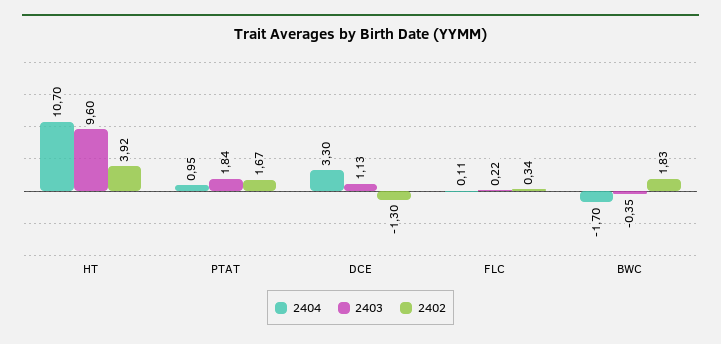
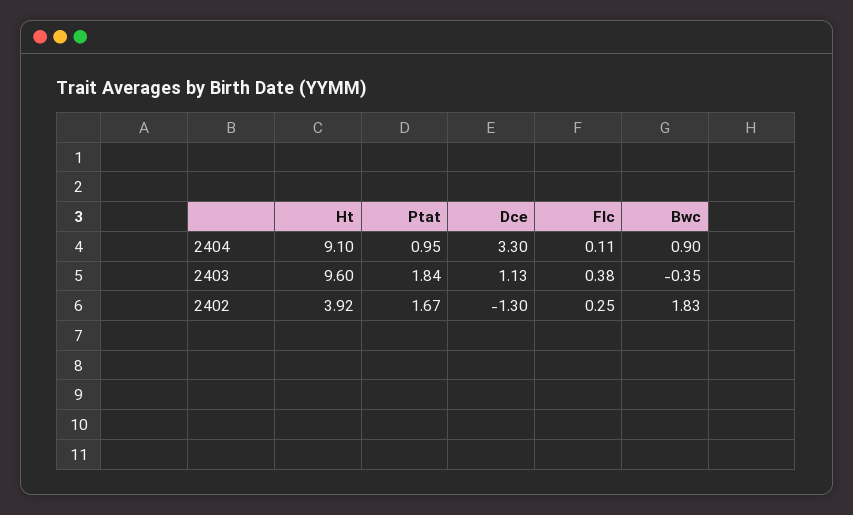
2404, HT: 10.7 -> 9.1
2403, FLC: 0.22 -> 0.38
2402, FLC: 0.34 -> 0.25
2404, BWC: -1.7 -> 0.9

